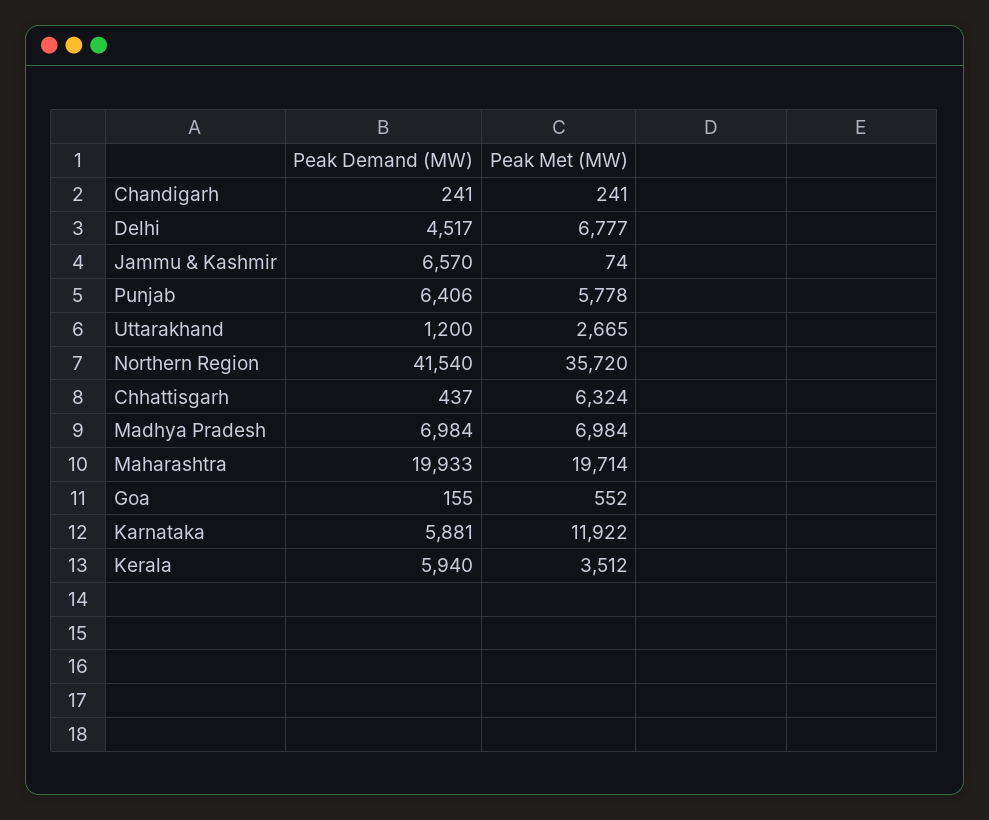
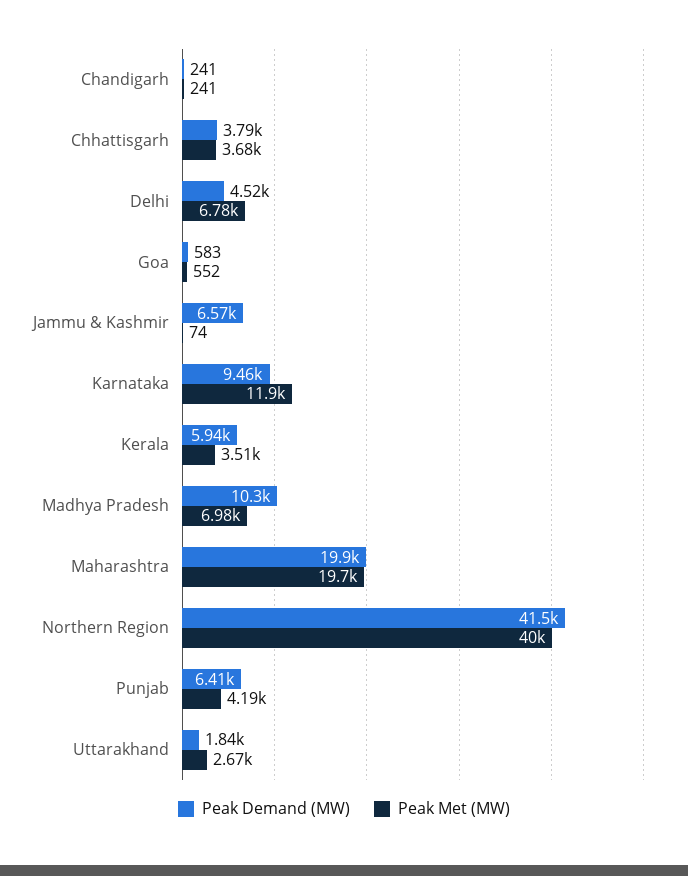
Peak Met (MW), Punjab: 5778 -> 4190
Peak Demand (MW), Uttarakhand: 1200 -> 1840
Peak Met (MW), Northern Region: 35720 -> 40000
Peak Demand (MW), Chhattisgarh: 437 -> 3790
Peak Met (MW), Chhattisgarh: 6324 -> 3680
Peak Demand (MW), Madhya Pradesh: 6984 -> 10300
Peak Demand (MW), Goa: 155 -> 583
Peak Demand (MW), Karnataka: 5881 -> 9460

